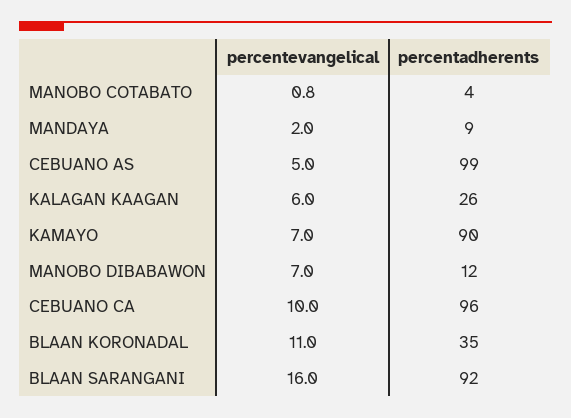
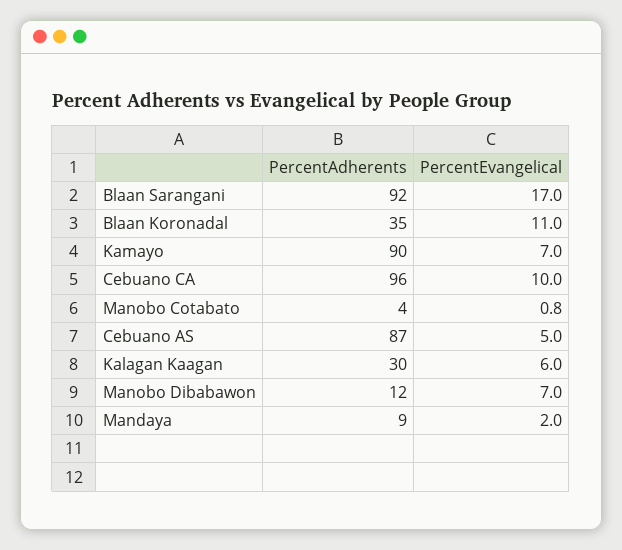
percentadherents, CEBUANO AS: 99 -> 87
percentadherents, KALAGAN KAAGAN: 26 -> 30
percentevangelical, BLAAN SARANGANI: 16 -> 17

